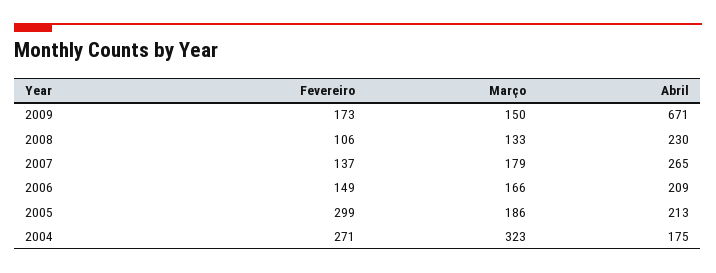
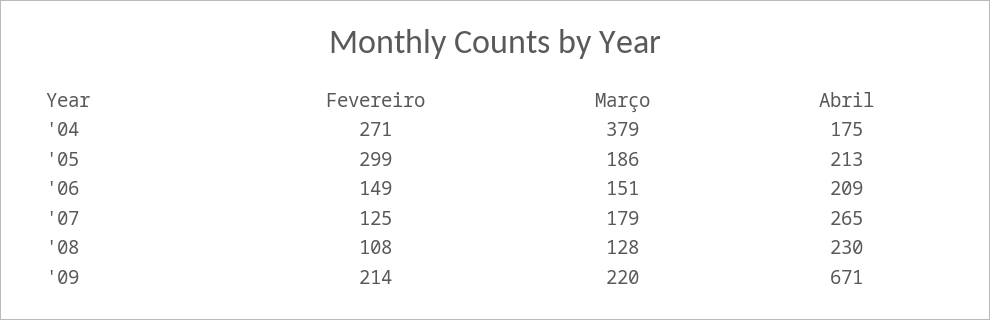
Fevereiro, 2009: 173 -> 214
Março, 2009: 150 -> 220
Fevereiro, 2008: 106 -> 108
Março, 2008: 133 -> 128
Fevereiro, 2007: 137 -> 125
Março, 2006: 166 -> 151
Março, 2004: 323 -> 379

